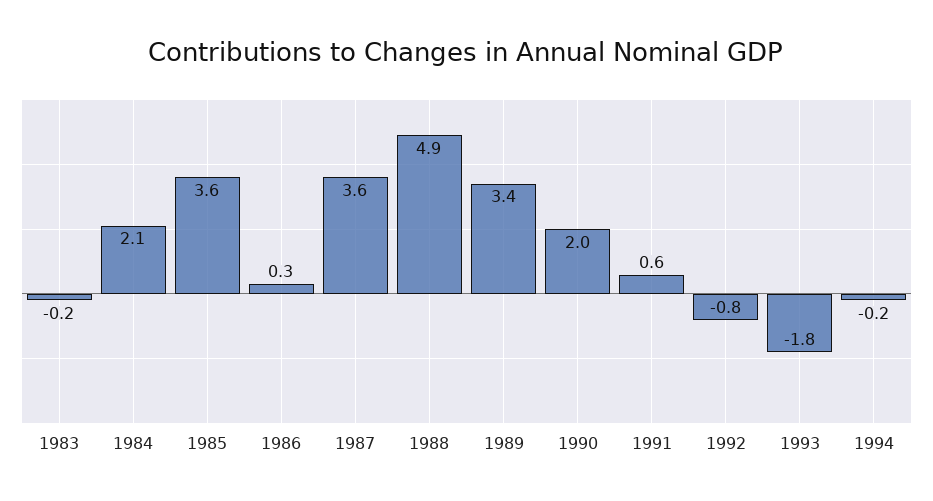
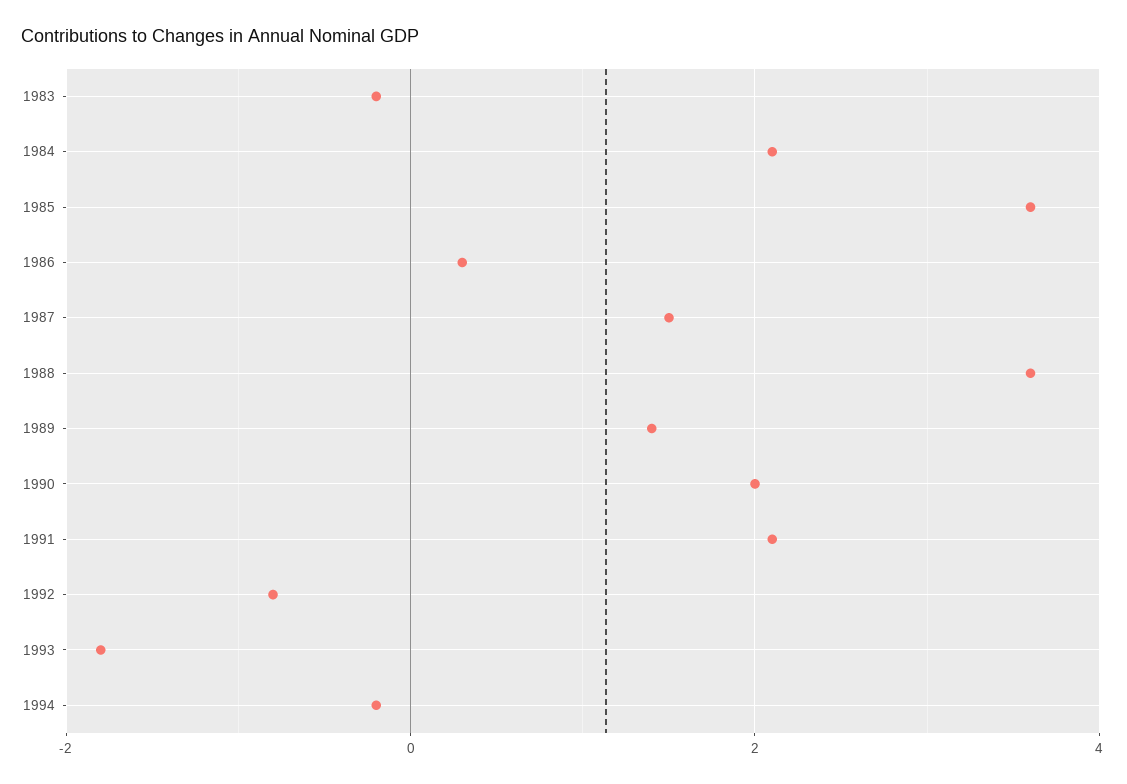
1987: 3.6 -> 1.5
1988: 4.9 -> 3.5
1989: 3.4 -> 1.5
1991: 0.6 -> 2

